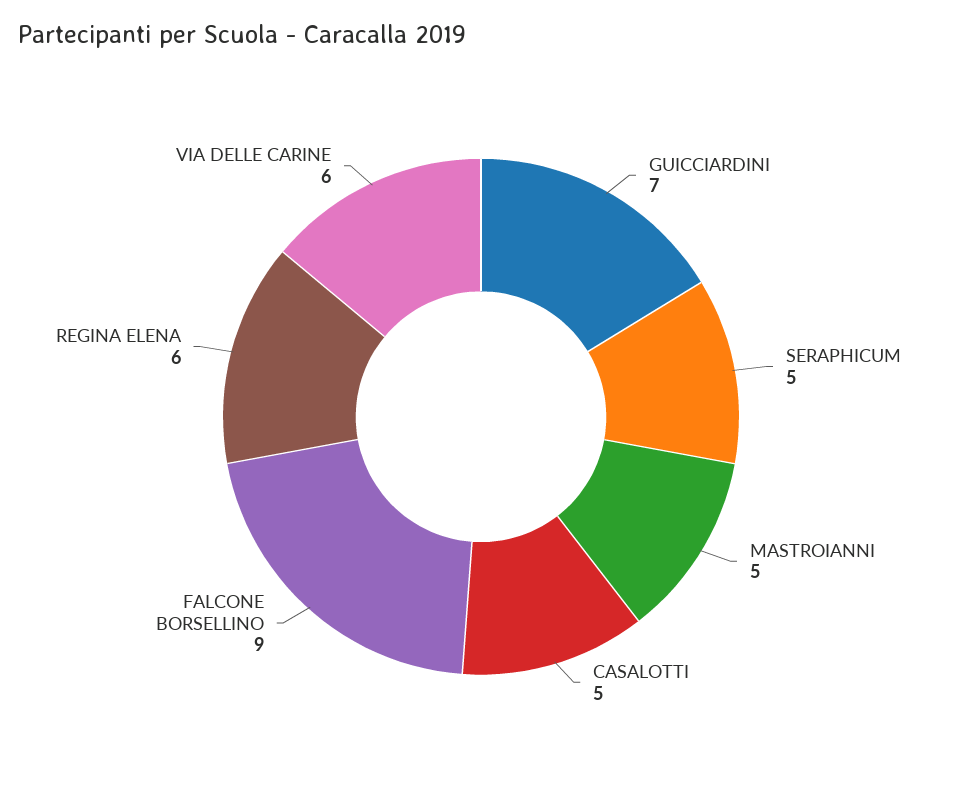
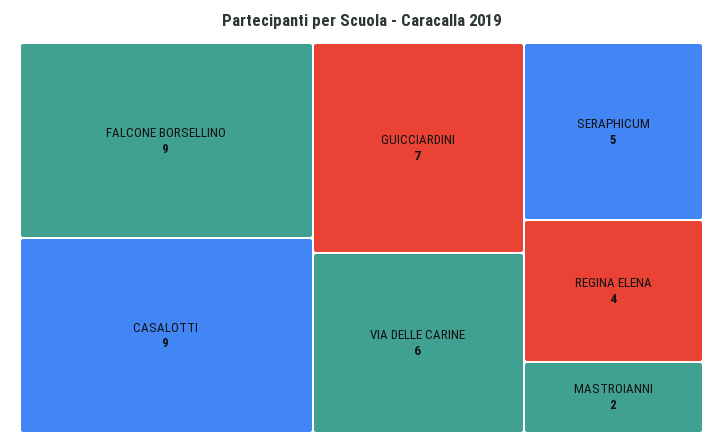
MASTROIANNI: 5 -> 2
CASALOTTI: 5 -> 9
REGINA ELENA: 6 -> 4

